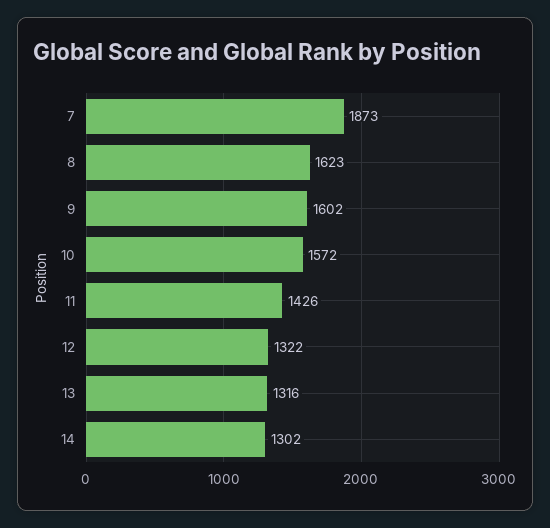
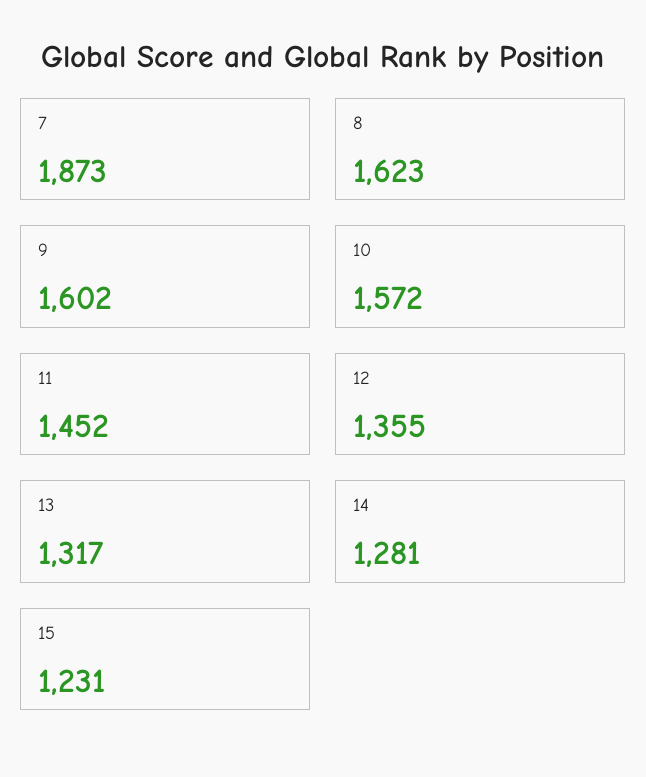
11: 1426 -> 1452
12: 1322 -> 1355
13: 1316 -> 1317
14: 1302 -> 1281
15: none -> 1231

